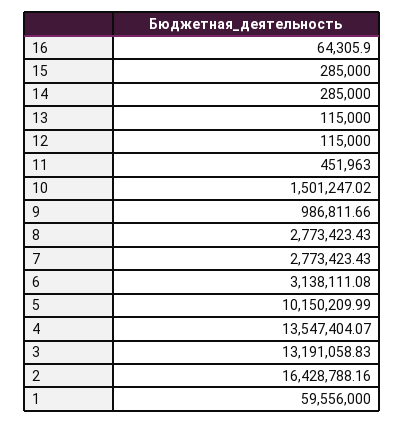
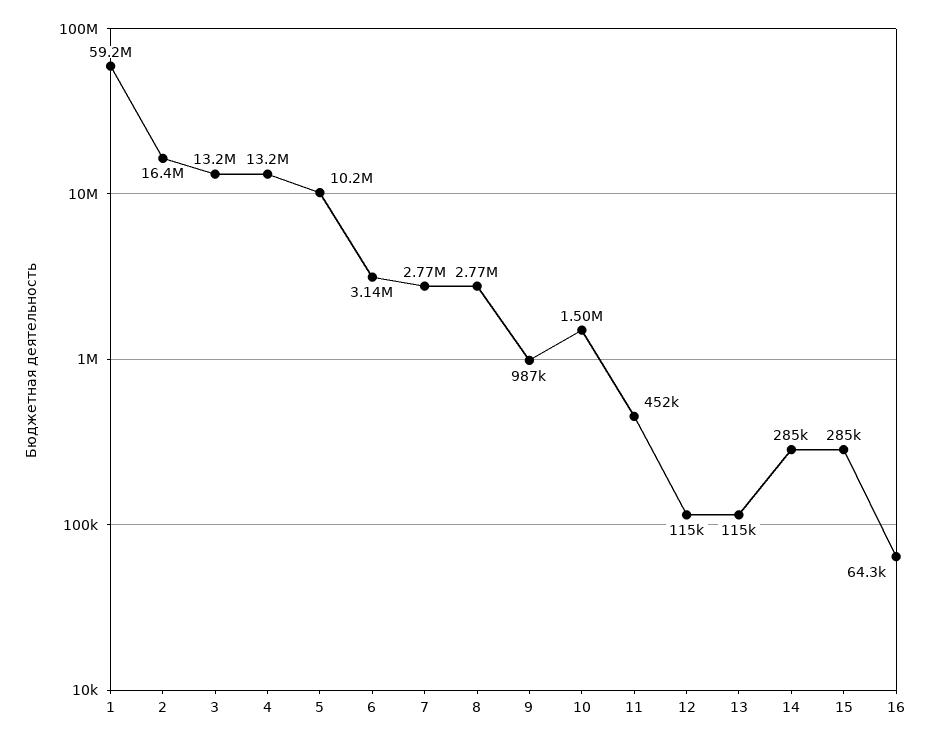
4: 13547404.07 -> 13200000
1: 59556000 -> 59200000

